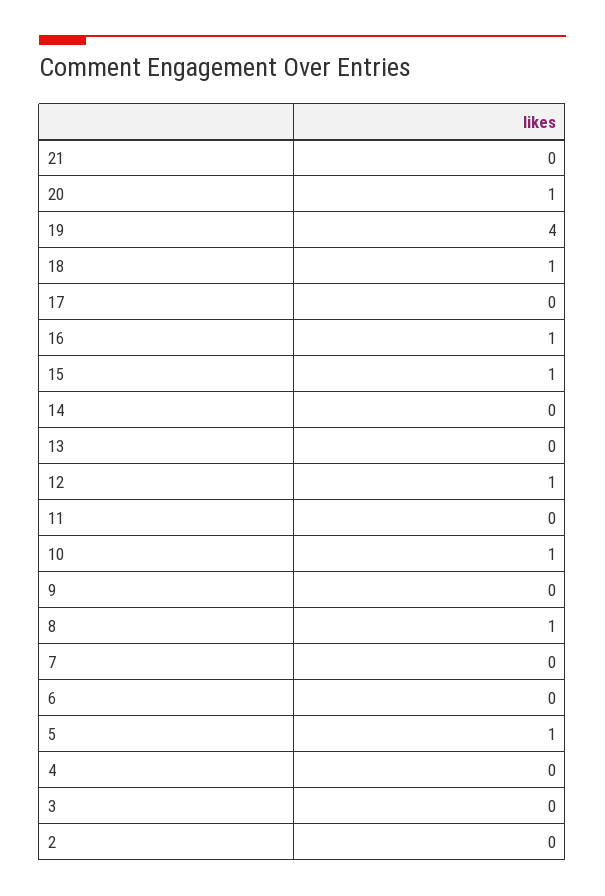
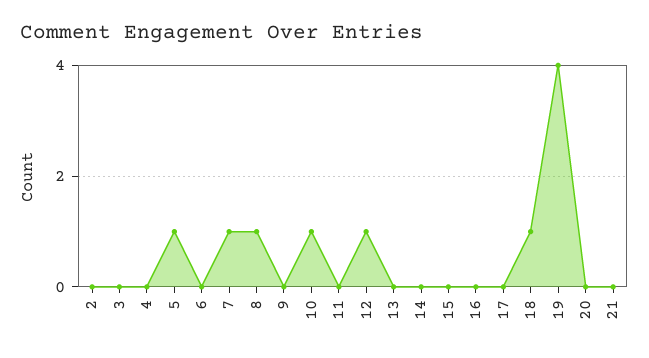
20: 1 -> 0
16: 1 -> 0
15: 1 -> 0
7: 0 -> 1

